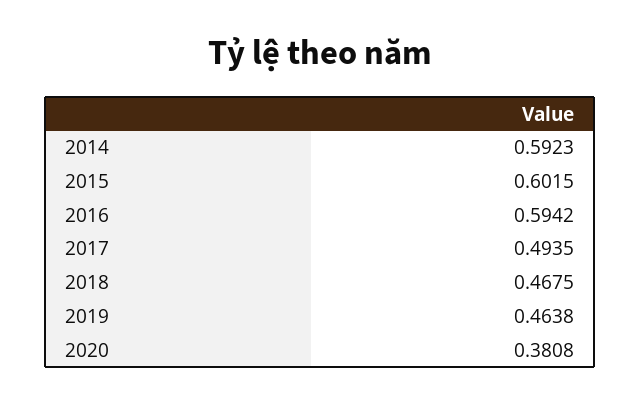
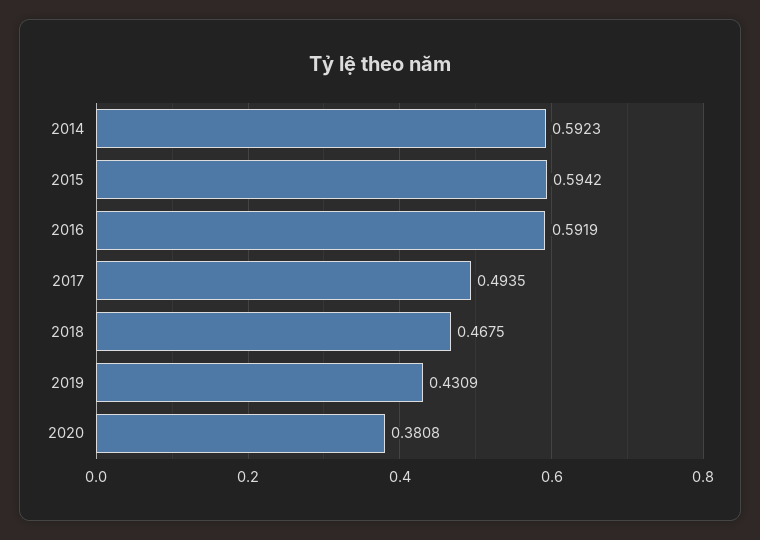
2015: 0.6015 -> 0.5942
2016: 0.5942 -> 0.5919
2019: 0.4638 -> 0.4309

